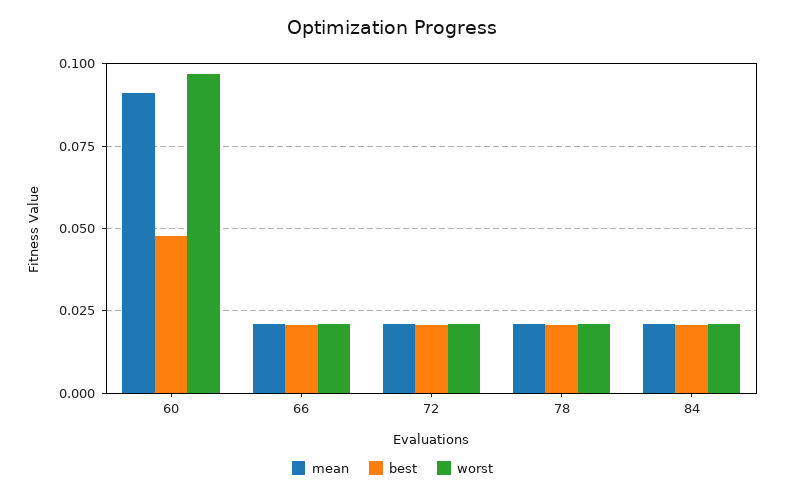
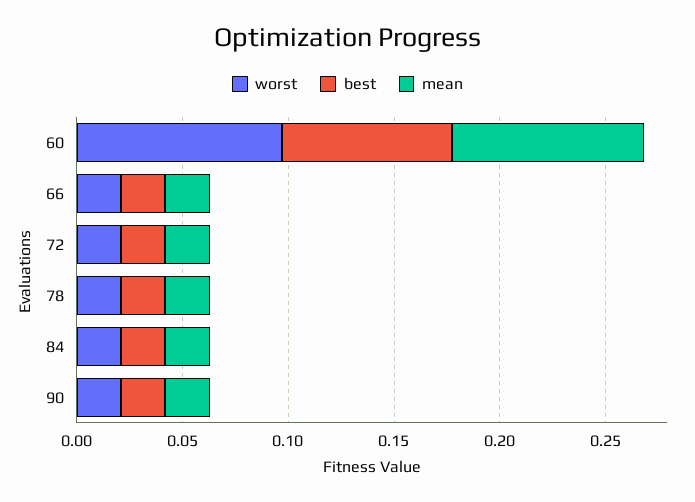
best, 60: 0.0475 -> 0.08
worst, 90: none -> 0.02
best, 90: none -> 0.02
mean, 90: none -> 0.02

